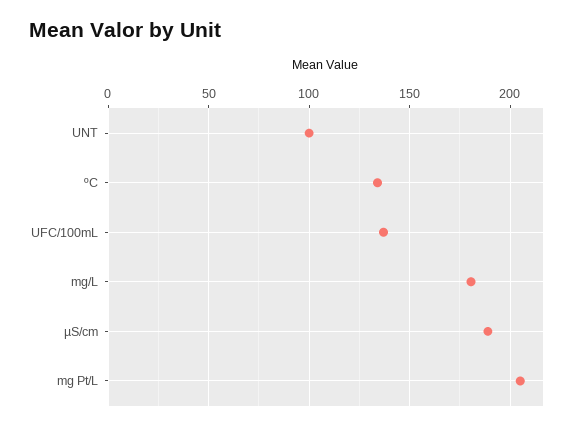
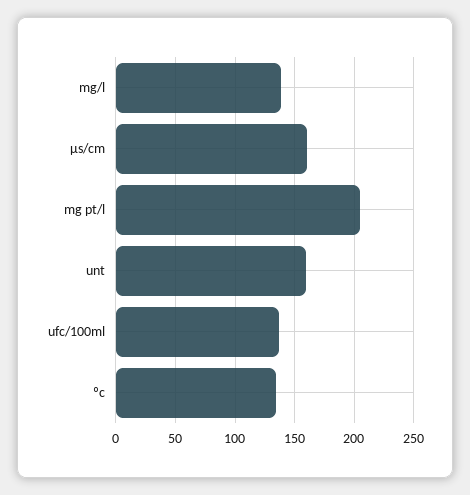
UNT: 100 -> 160
mg/L: 180 -> 140
µS/cm: 190 -> 160

